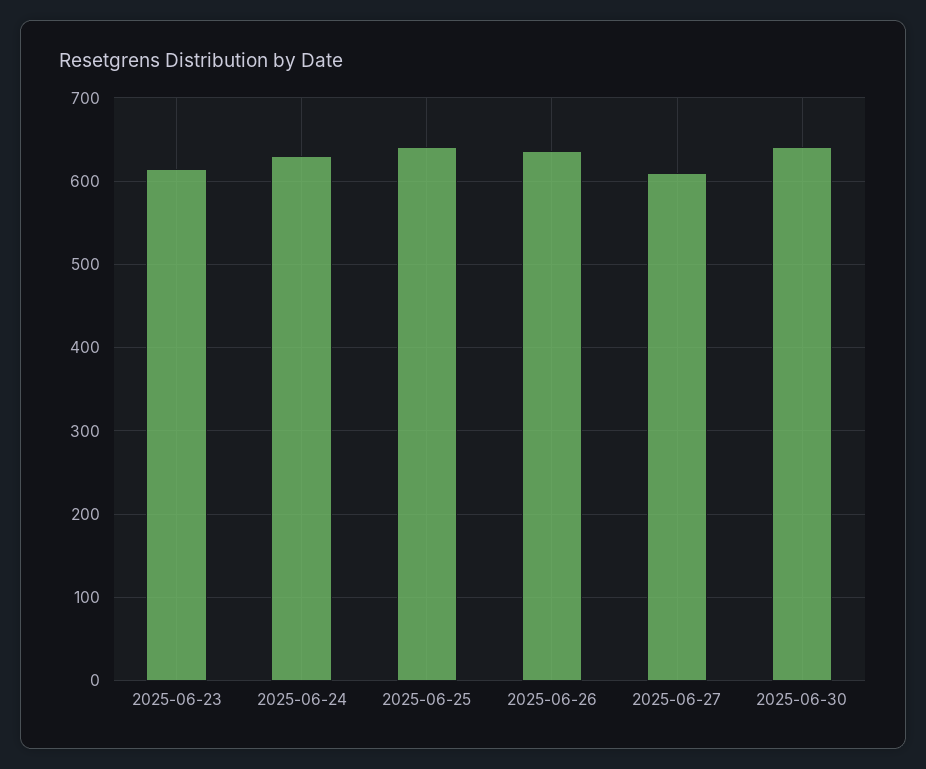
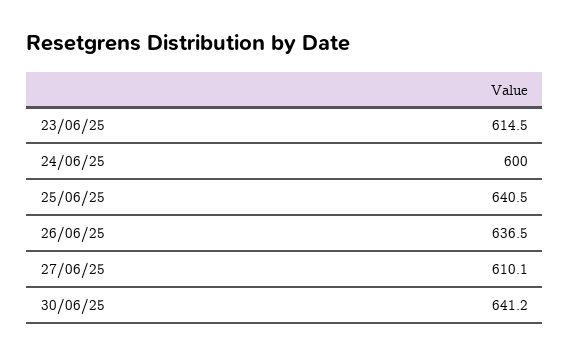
2025-06-24: 630 -> 600

